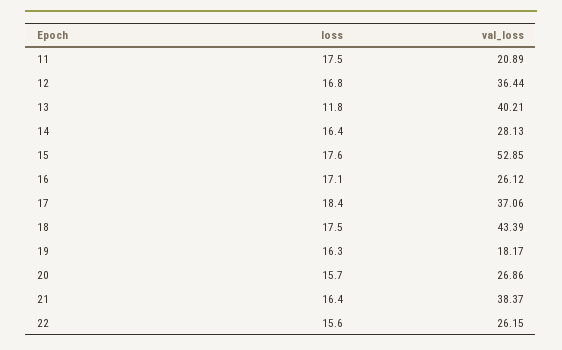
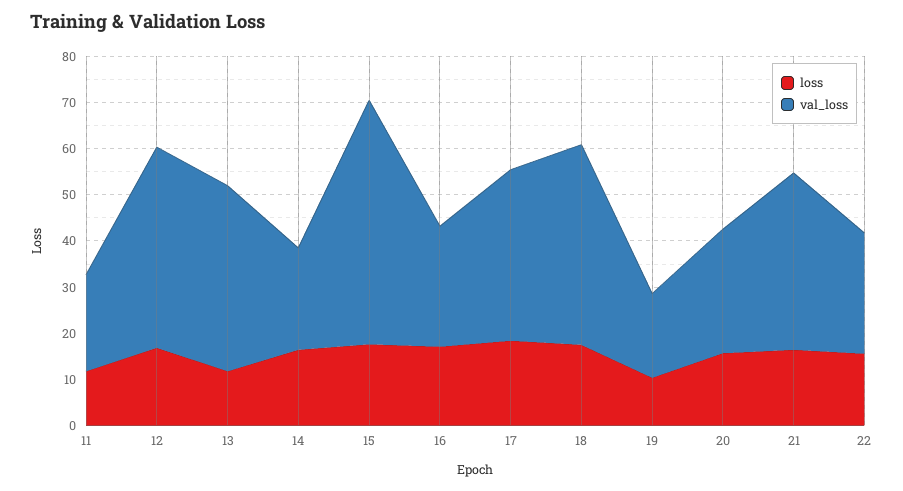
loss, 11: 17.5 -> 12
val_loss, 12: 36.44 -> 44
val_loss, 14: 28.13 -> 22
loss, 19: 16.3 -> 10

